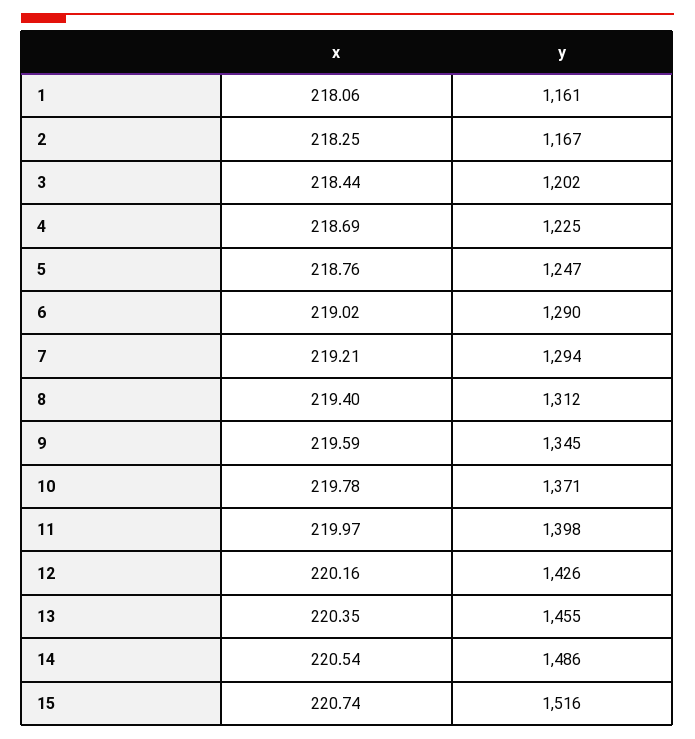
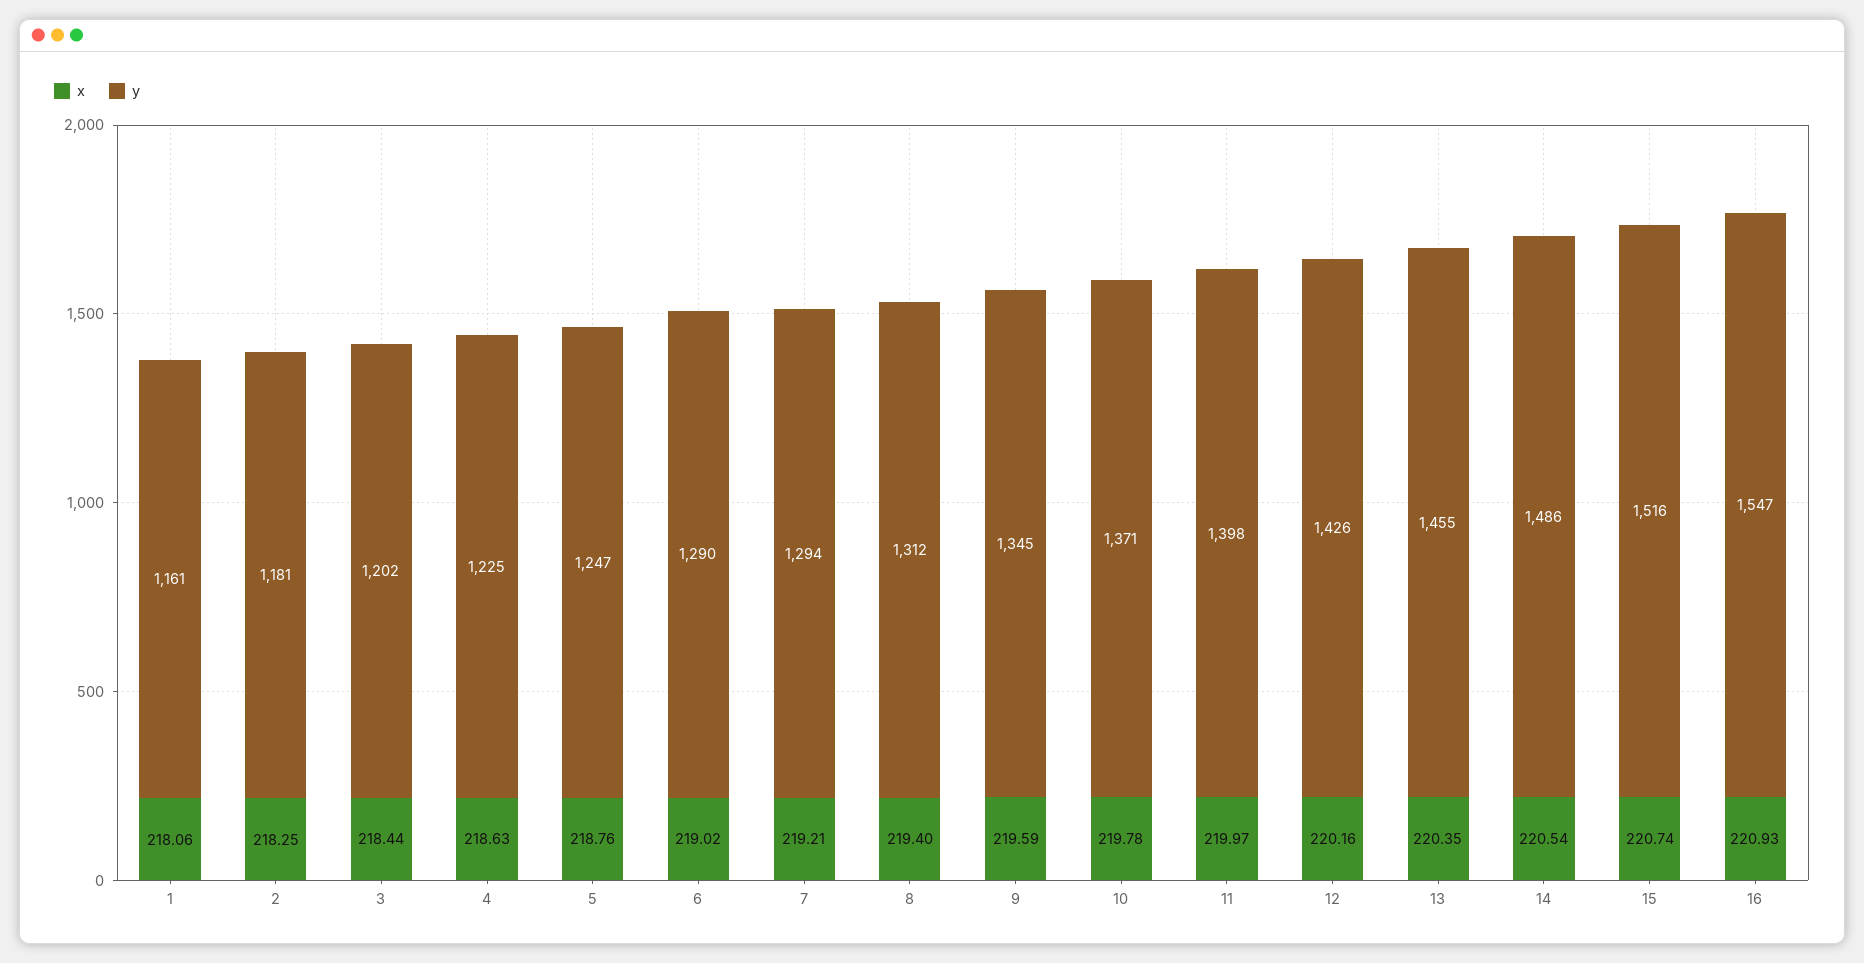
y, 2: 1167 -> 1181
x, 4: 218.69 -> 218.63
x, 16: none -> 220.93
y, 16: none -> 1547

